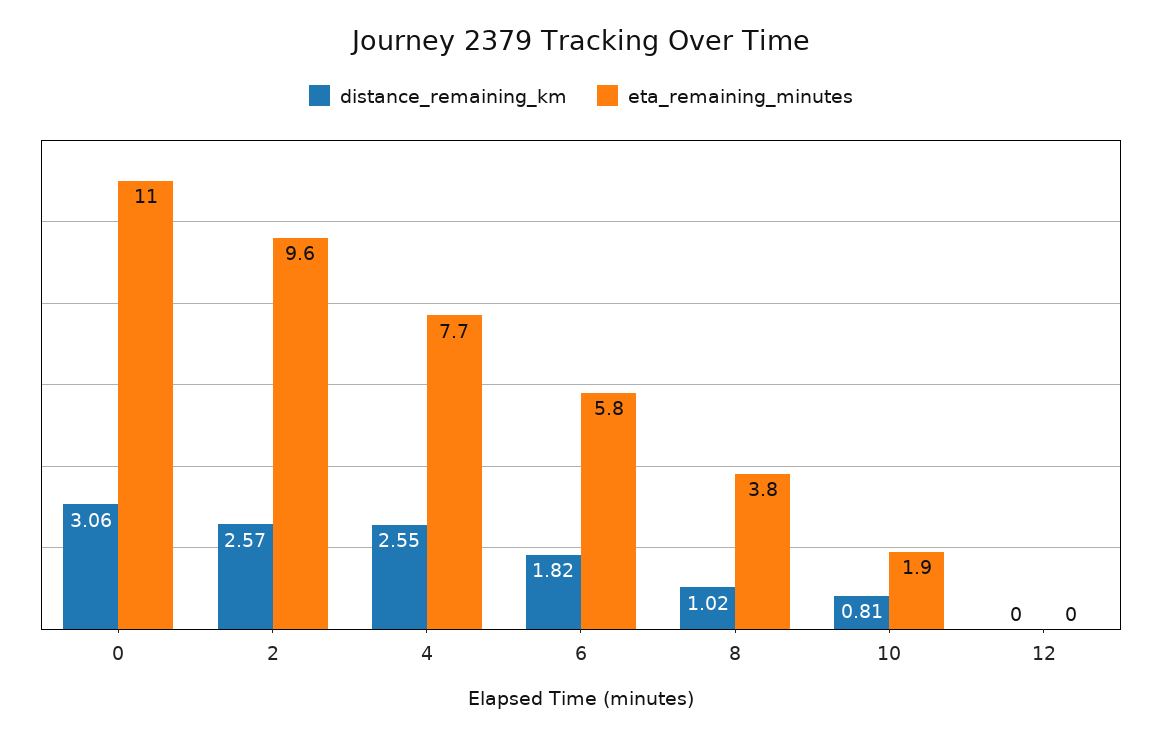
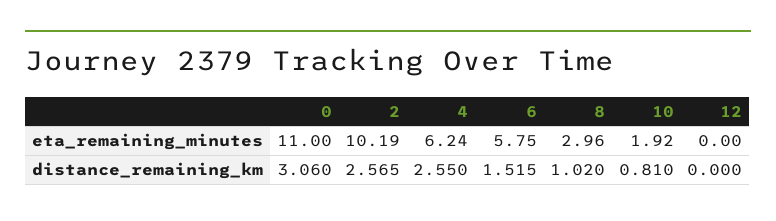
eta_remaining_minutes, 2: 9.6 -> 10.19
eta_remaining_minutes, 4: 7.7 -> 6.24
distance_remaining_km, 6: 1.82 -> 1.515
eta_remaining_minutes, 8: 3.8 -> 2.96

